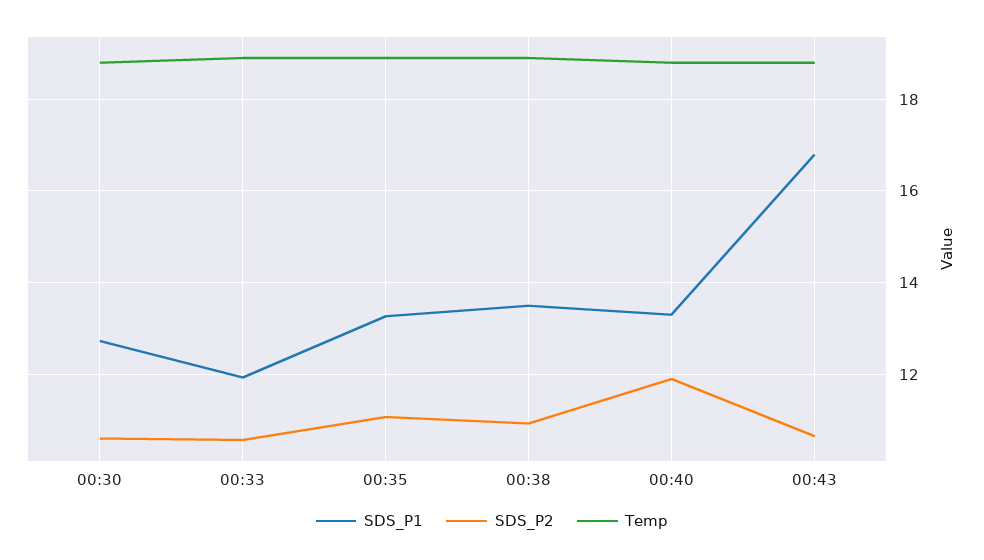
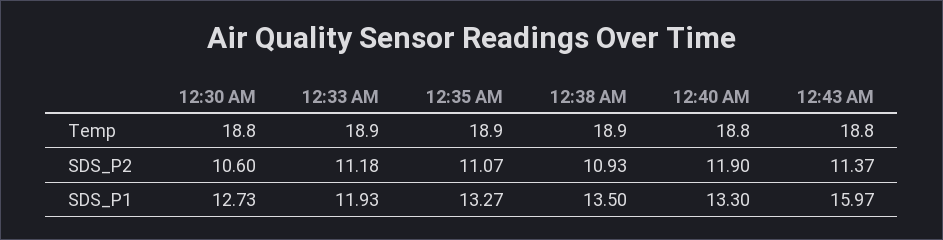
SDS_P2, 00:33: 10.6 -> 11.18
SDS_P1, 00:43: 16.8 -> 15.97
SDS_P2, 00:43: 10.6 -> 11.37

